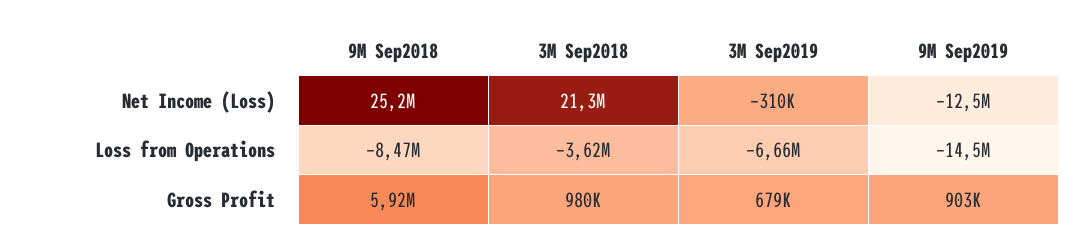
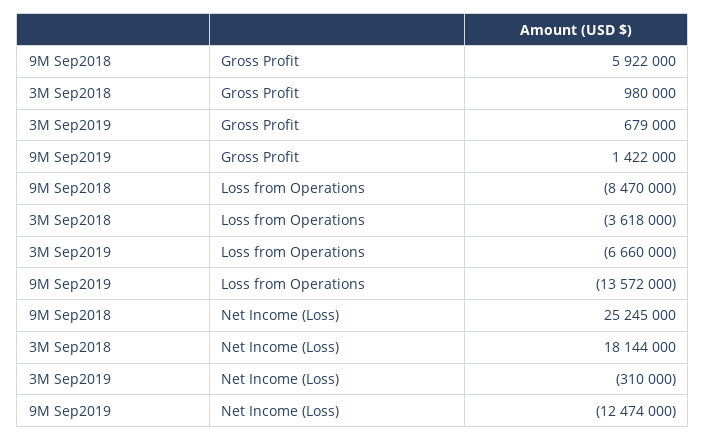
3M Sep2018, Net Income (Loss): 21300000 -> 18144000
9M Sep2019, Loss from Operations: -14500000 -> -13572000
9M Sep2019, Gross Profit: 903000 -> 1422000

